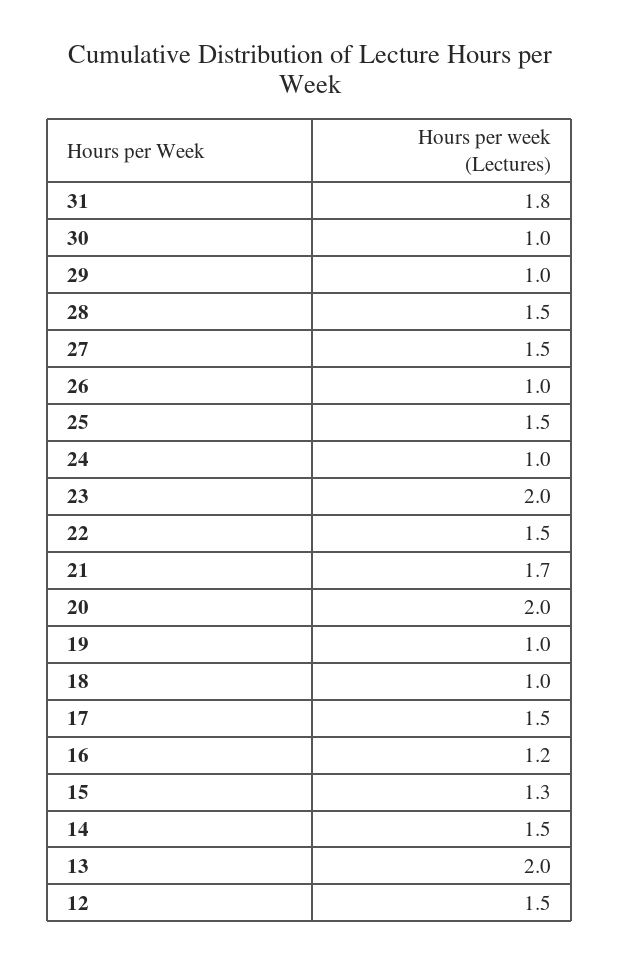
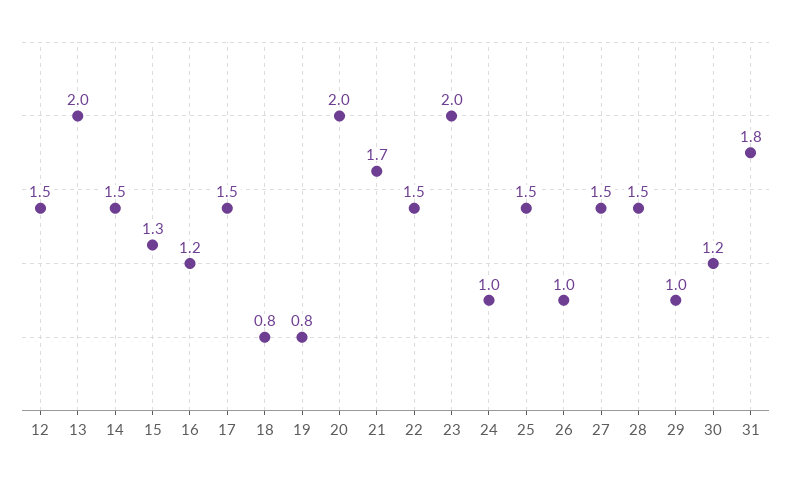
30: 1 -> 1.2
19: 1 -> 0.8
18: 1 -> 0.8

